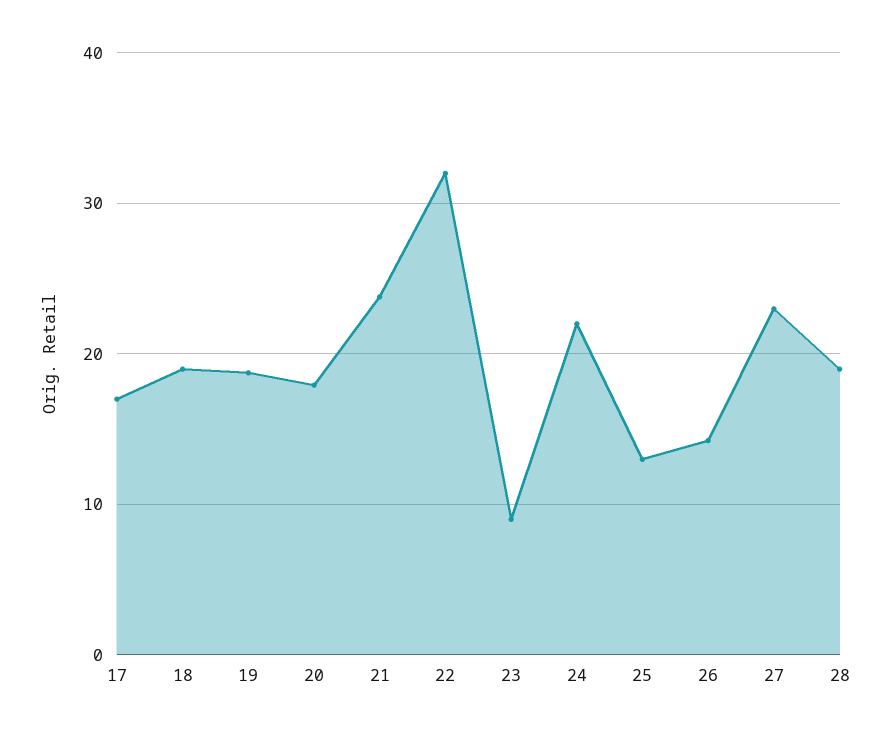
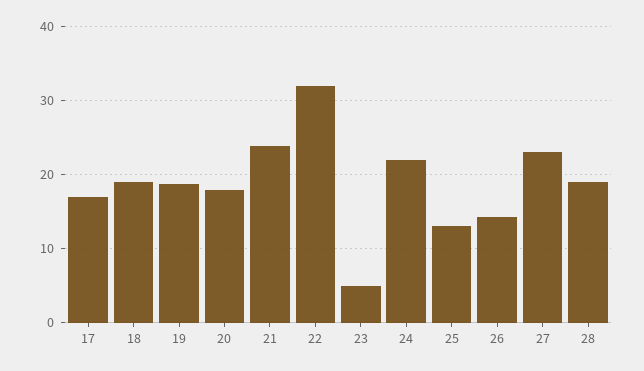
23: 9 -> 5

